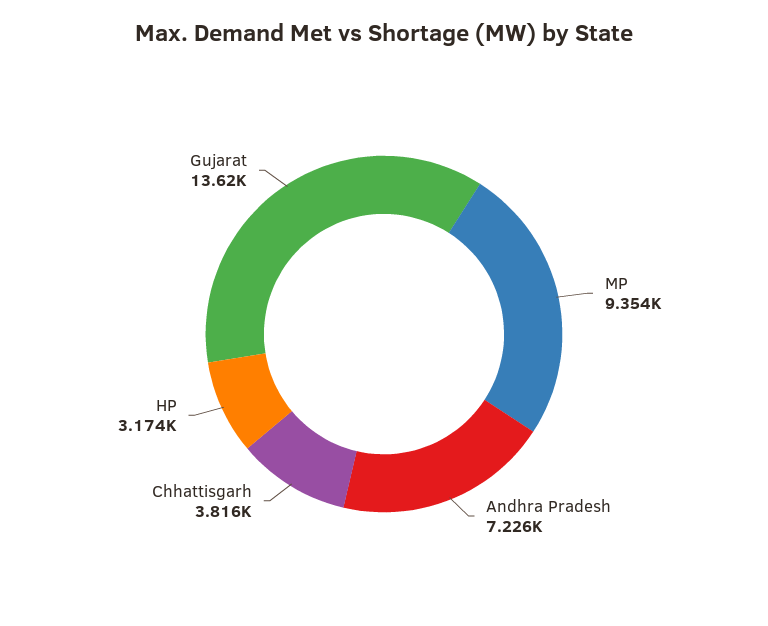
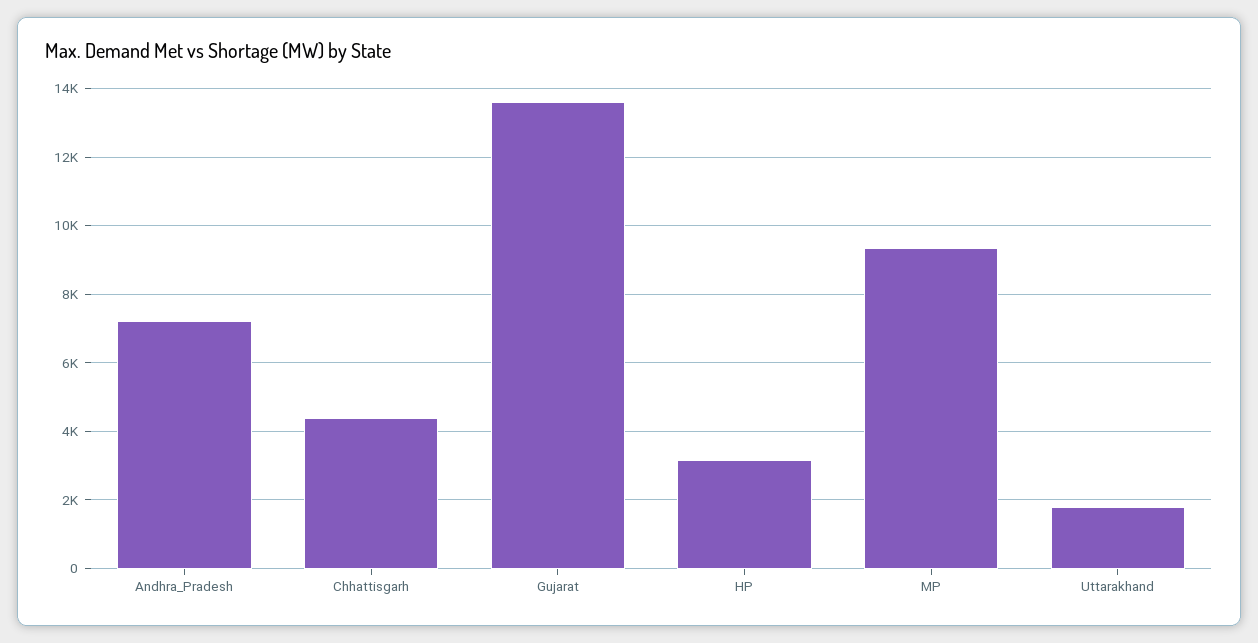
Chhattisgarh: 3816 -> 4400
Uttarakhand: none -> 1800

